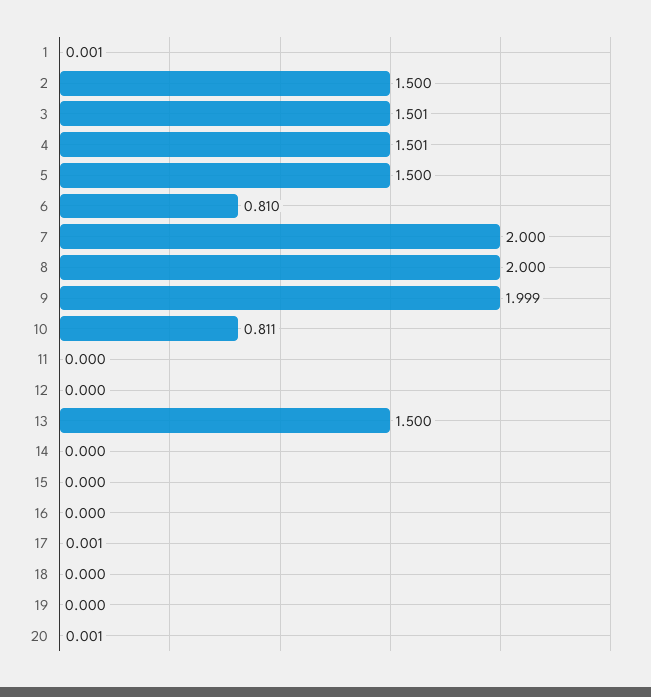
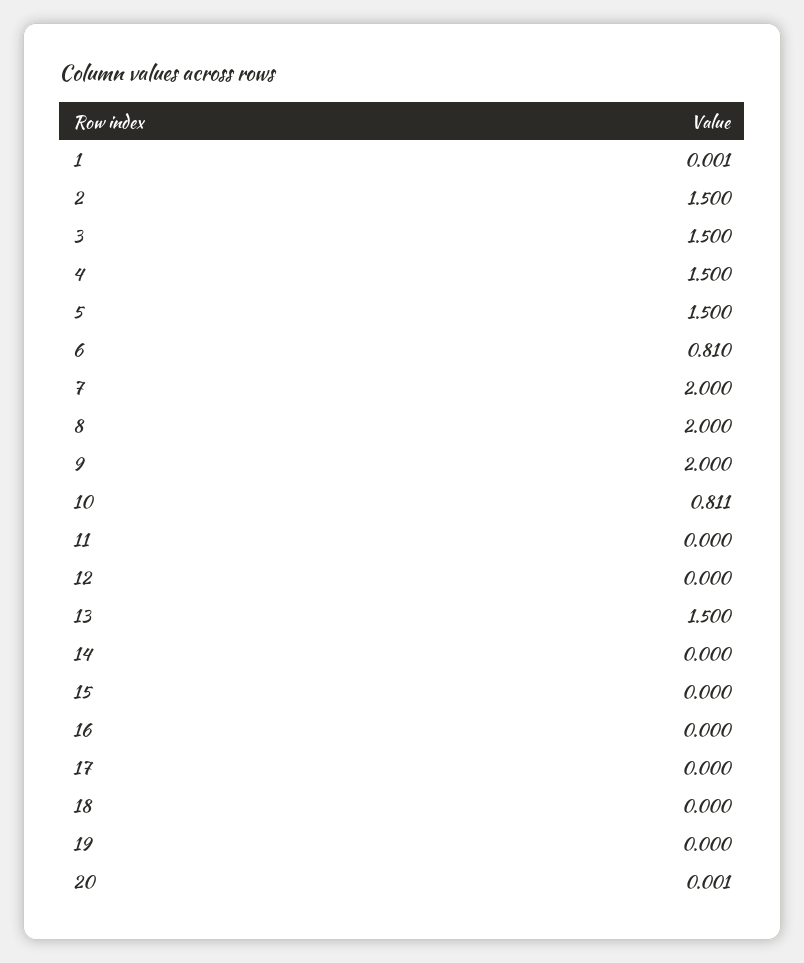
3: 1.501 -> 1.5
4: 1.501 -> 1.5
9: 1.999 -> 2
17: 0.001 -> 0

